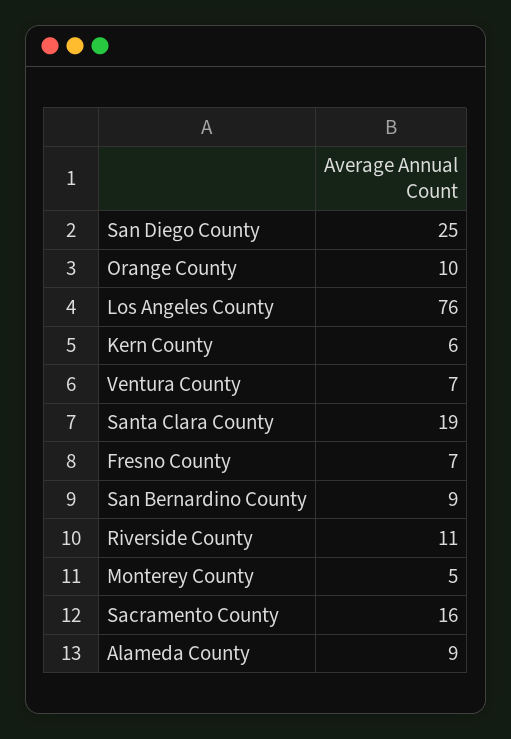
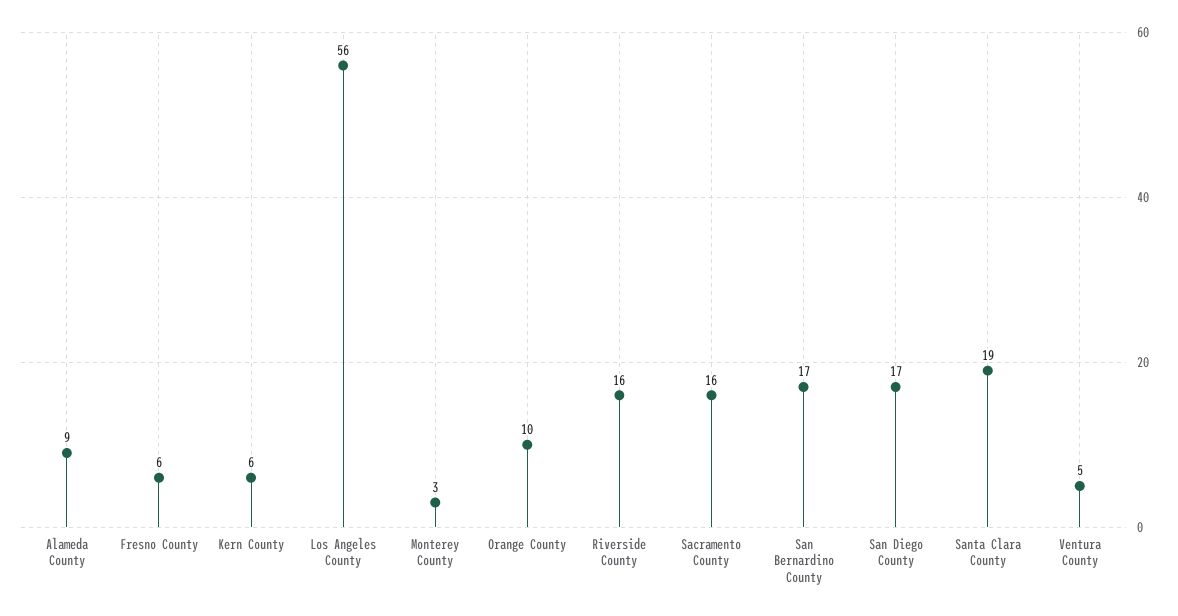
San Diego County: 25 -> 17
Los Angeles County: 76 -> 56
Ventura County: 7 -> 5
Fresno County: 7 -> 6
San Bernardino County: 9 -> 17
Riverside County: 11 -> 16
Monterey County: 5 -> 3

